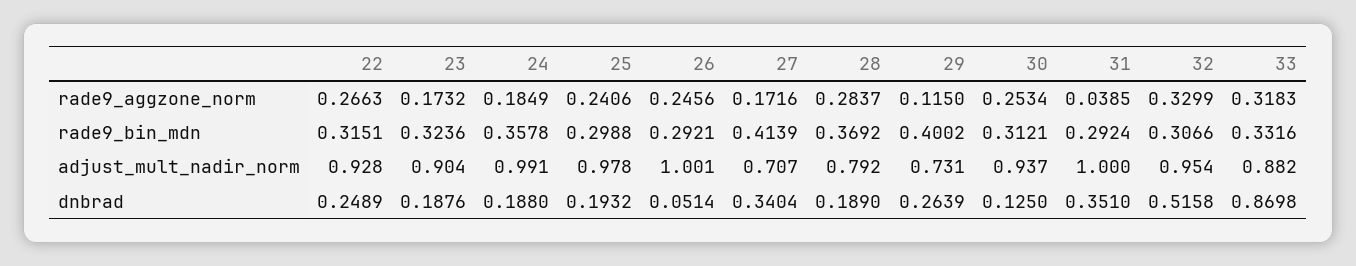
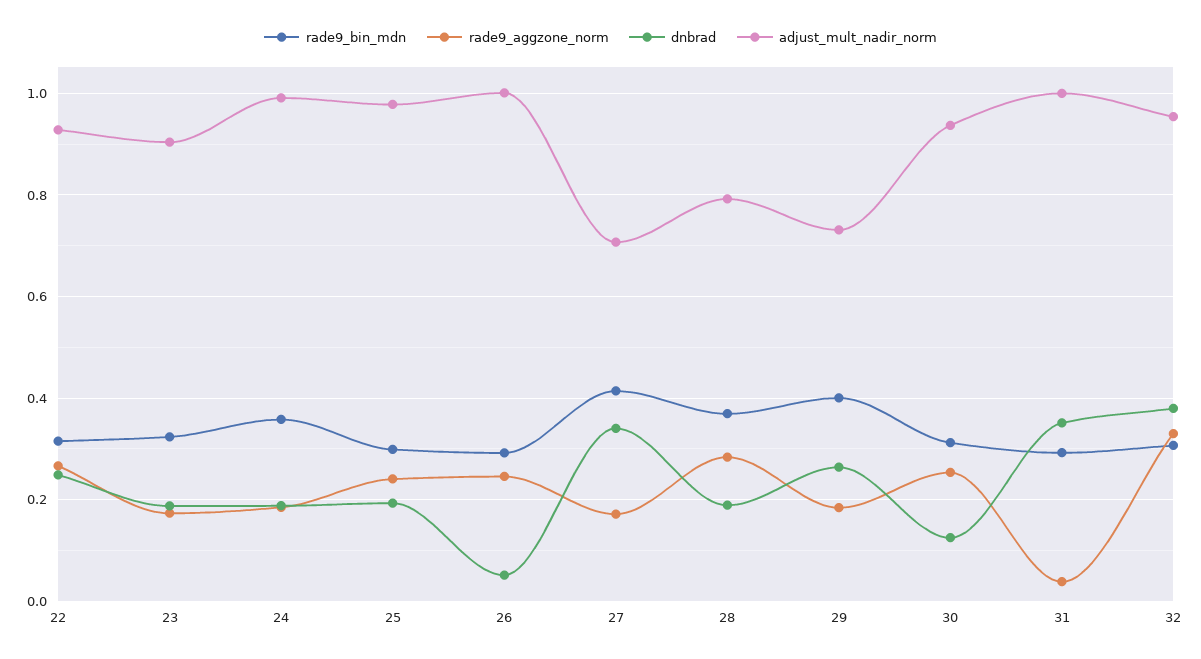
rade9_aggzone_norm, 29: 0.115 -> 0.18
rade9_aggzone_norm, 33: 0.3183 -> none
rade9_bin_mdn, 33: 0.3316 -> none
adjust_mult_nadir_norm, 33: 0.882 -> none
dnbrad, 32: 0.5158 -> 0.38
dnbrad, 33: 0.8698 -> none

